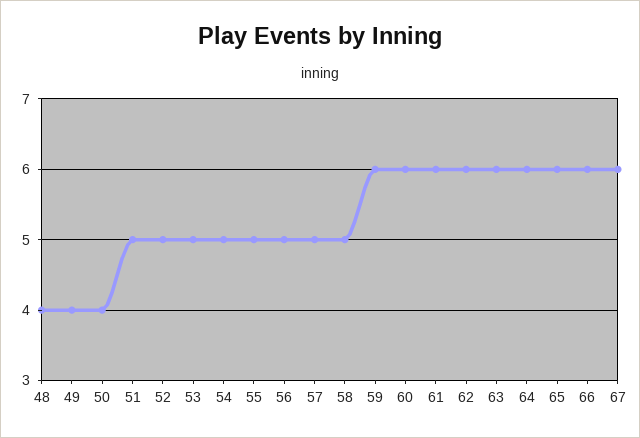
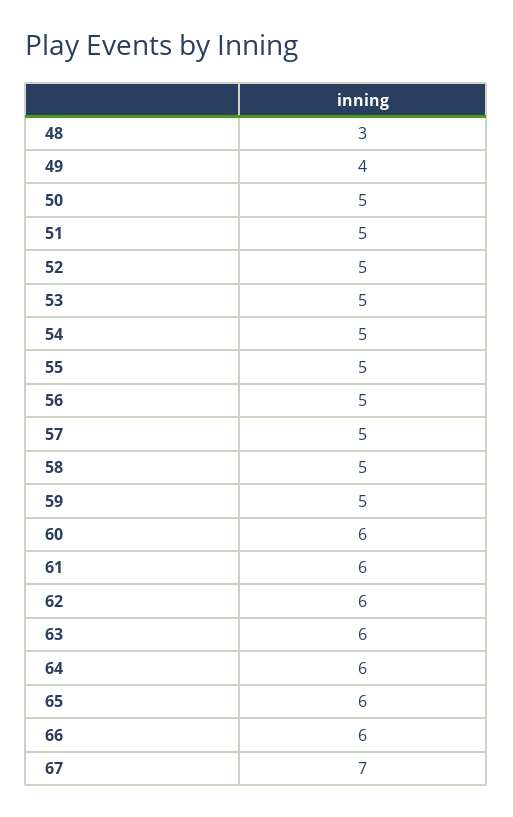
48: 4 -> 3
50: 4 -> 5
59: 6 -> 5
67: 6 -> 7

